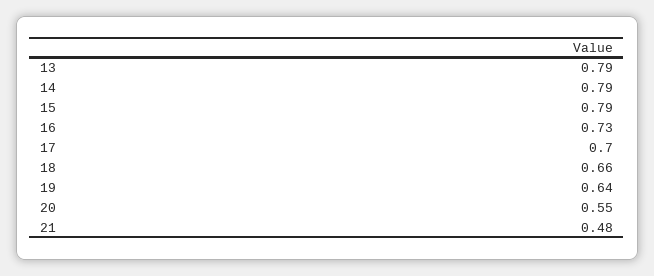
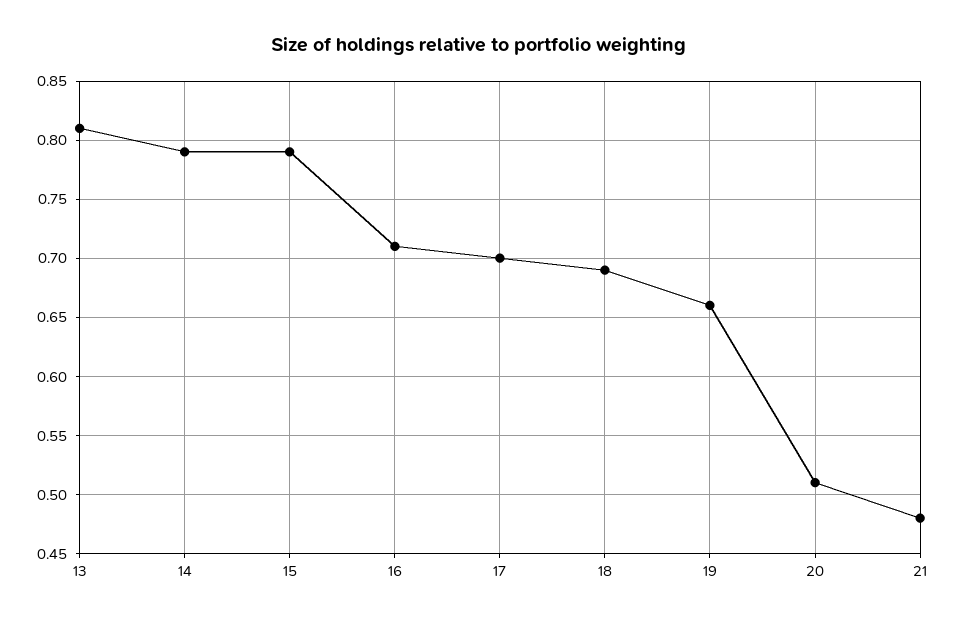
13: 0.79 -> 0.81
16: 0.73 -> 0.71
18: 0.66 -> 0.69
19: 0.64 -> 0.66
20: 0.55 -> 0.51

